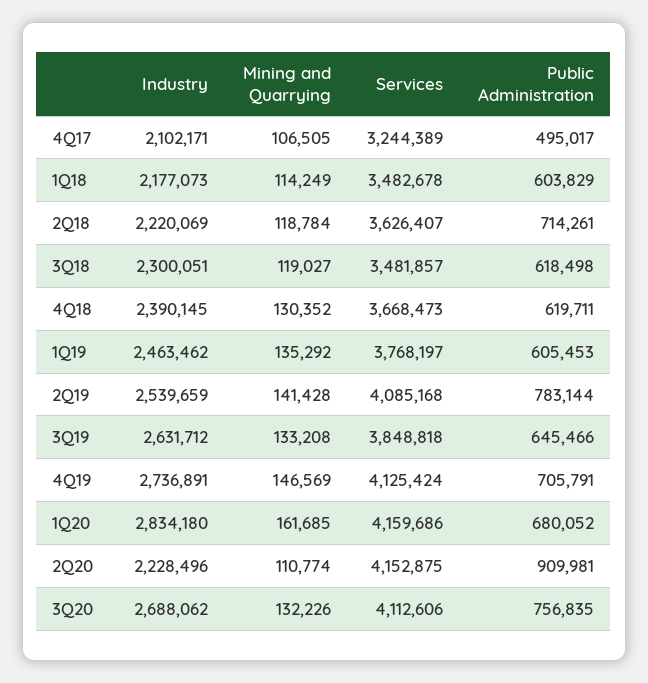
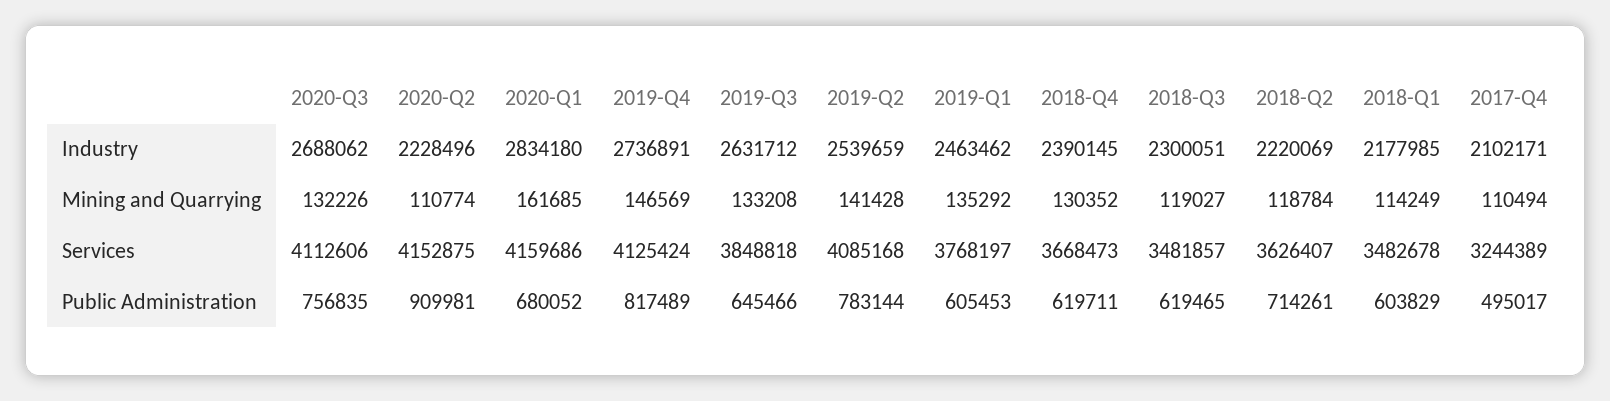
Mining and Quarrying, 4Q17: 106505 -> 110494
Industry, 1Q18: 2177073 -> 2177985
Public Administration, 3Q18: 618498 -> 619465
Public Administration, 4Q19: 705791 -> 817489

